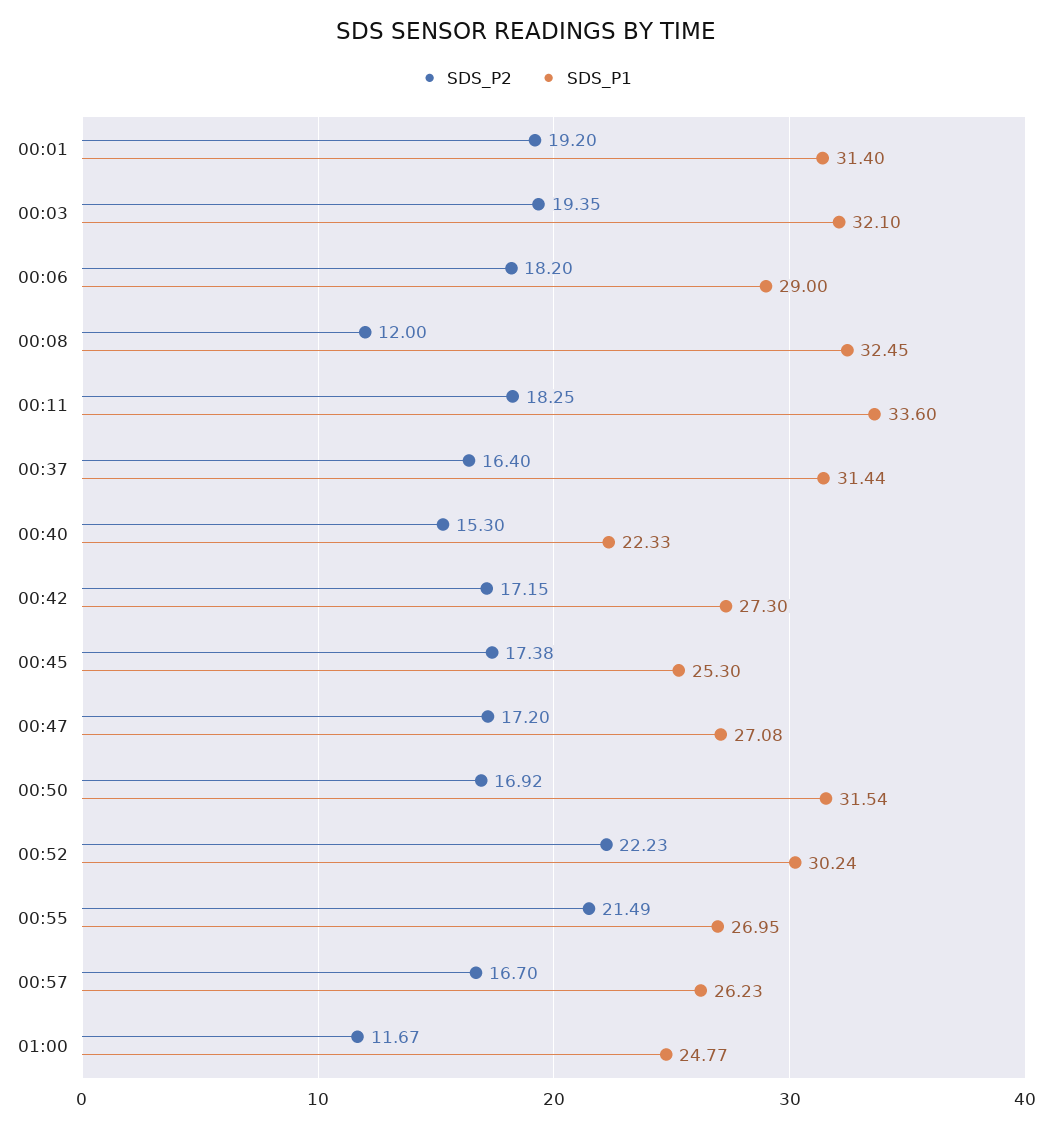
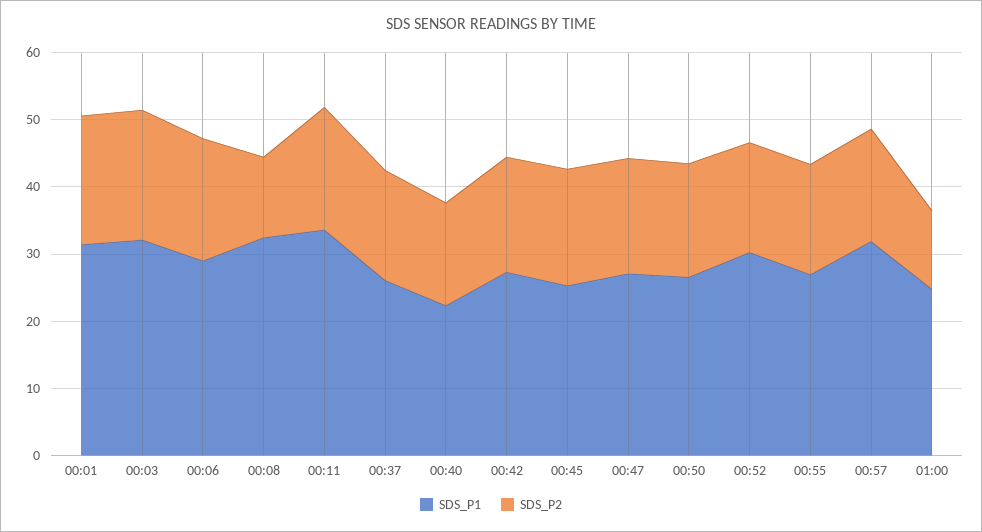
SDS_P1, 00:37: 31.44 -> 26
SDS_P1, 00:50: 31.54 -> 26
SDS_P2, 00:52: 22.23 -> 16
SDS_P2, 00:55: 21.49 -> 16
SDS_P1, 00:57: 26.23 -> 32

